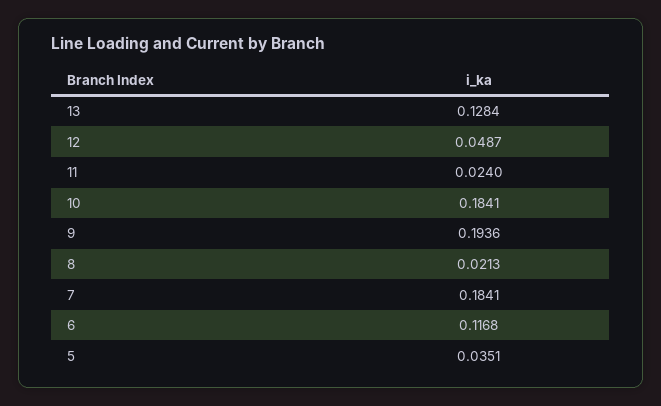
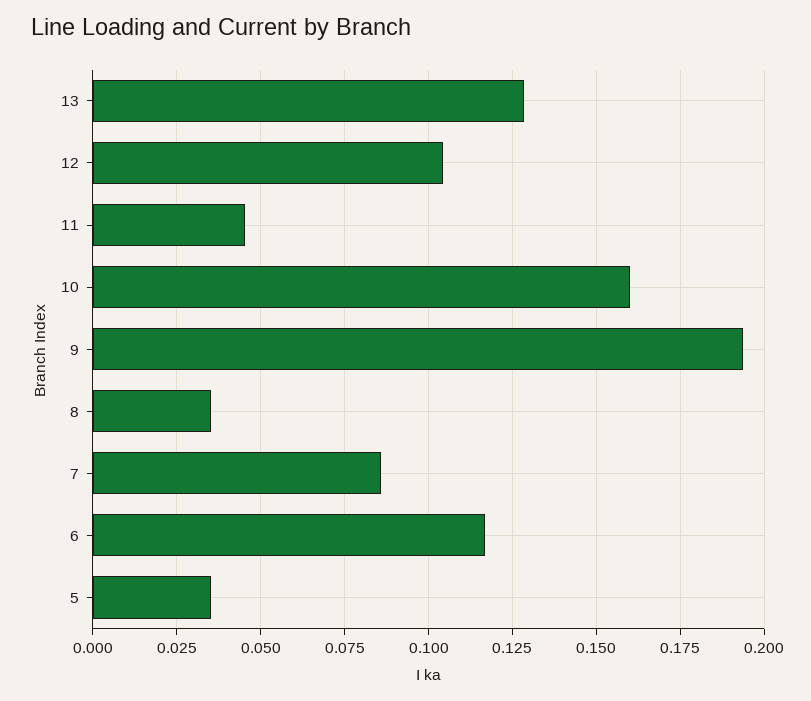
12: 0.0487 -> 0.105
11: 0.024 -> 0.045
10: 0.1841 -> 0.16
8: 0.0213 -> 0.035
7: 0.1841 -> 0.085

